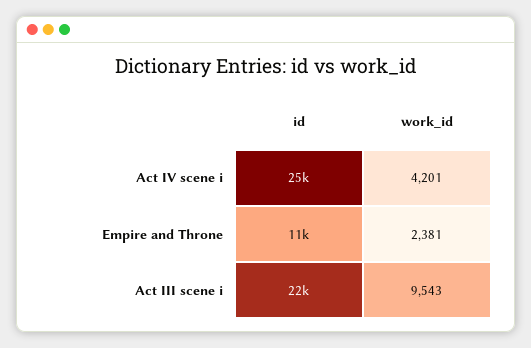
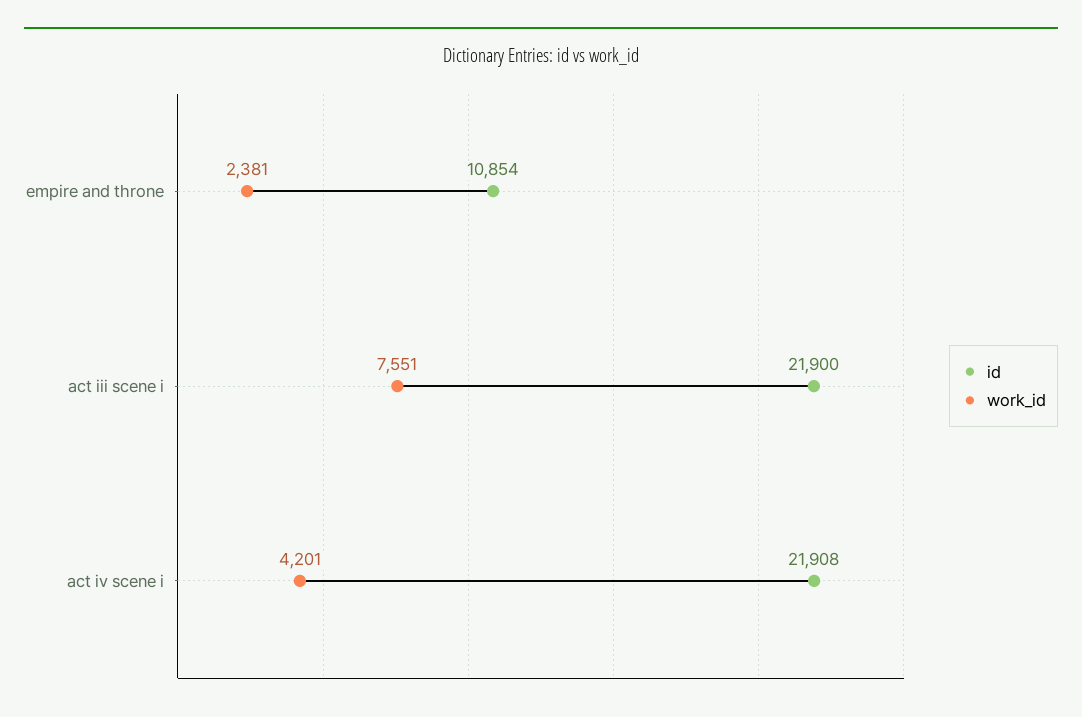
id, Act IV scene i: 25000 -> 21908
work_id, Act III scene i: 9543 -> 7551

